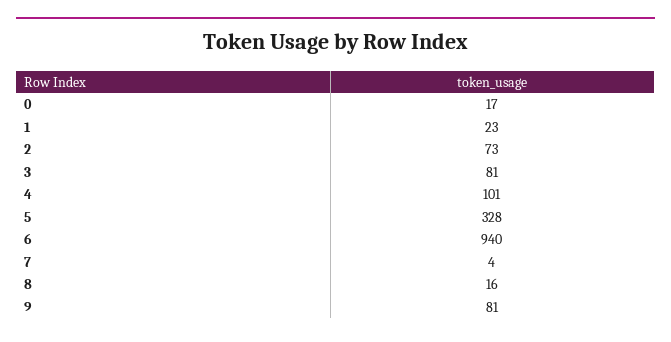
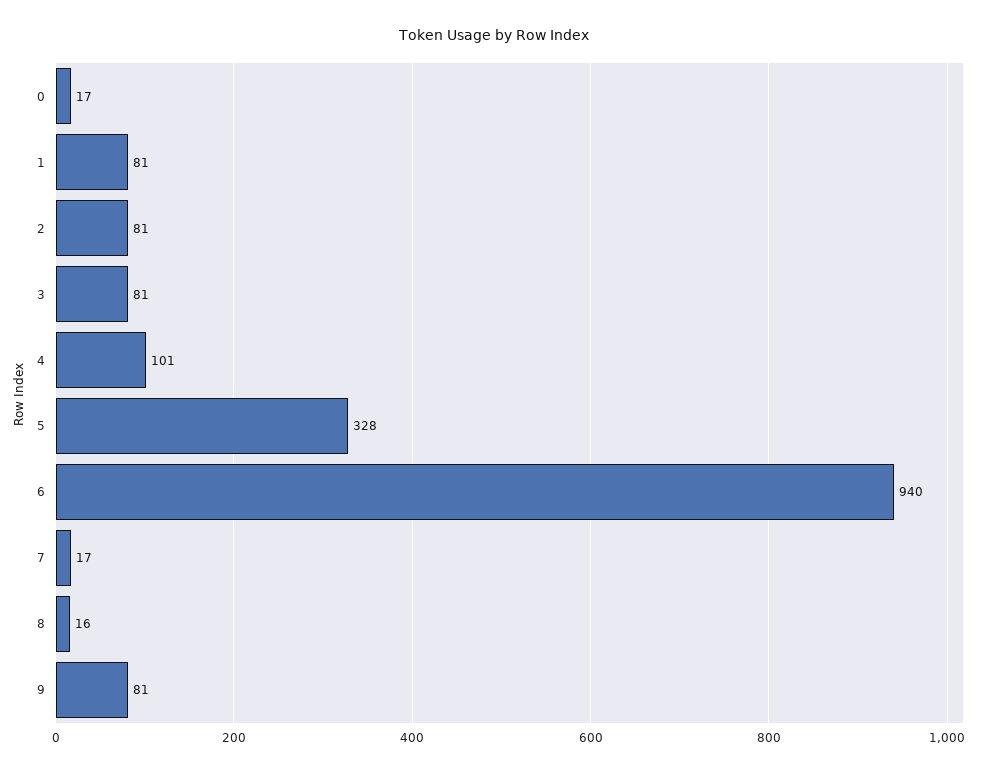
1: 23 -> 81
2: 73 -> 81
7: 4 -> 17

